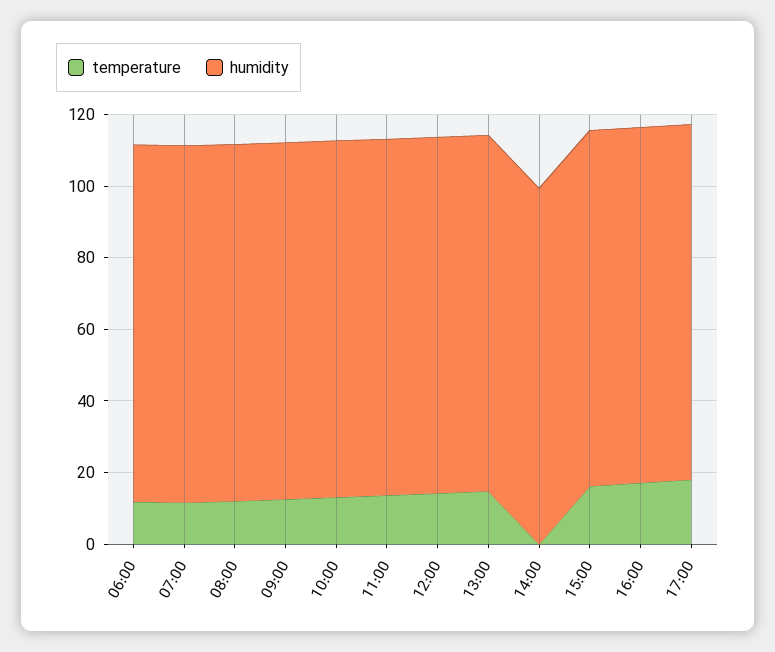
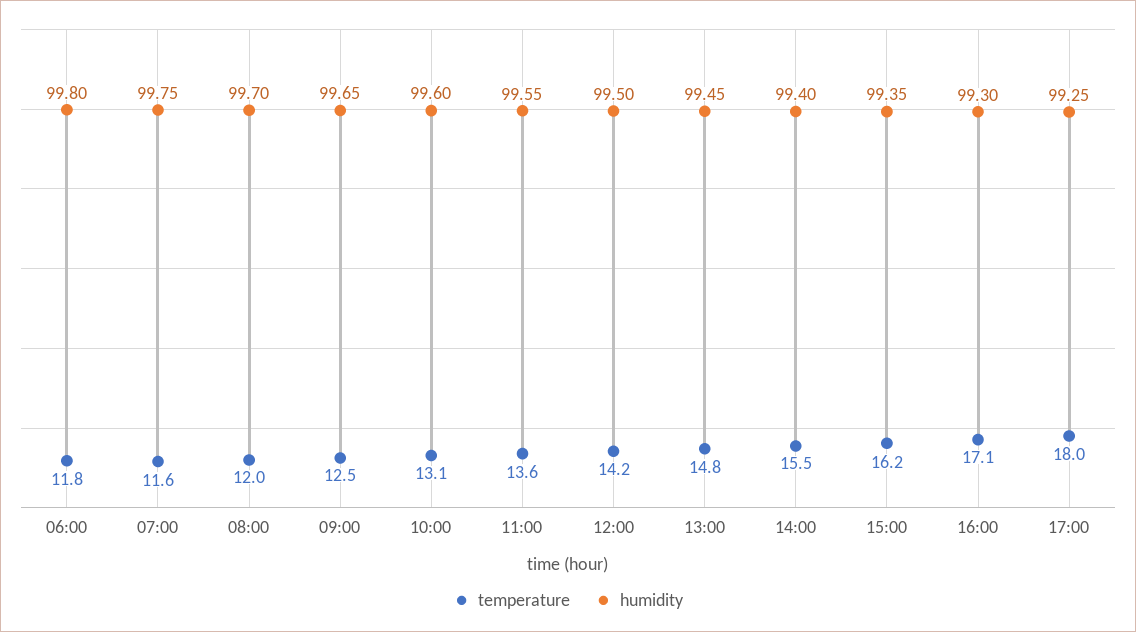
temperature, 14:00: 0 -> 15.5

